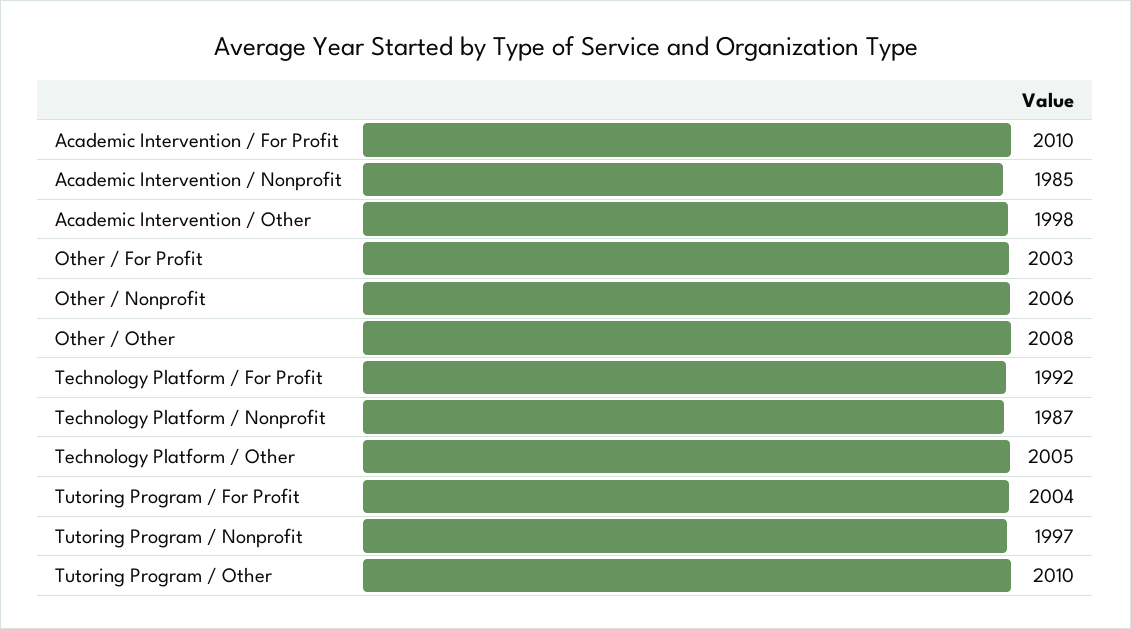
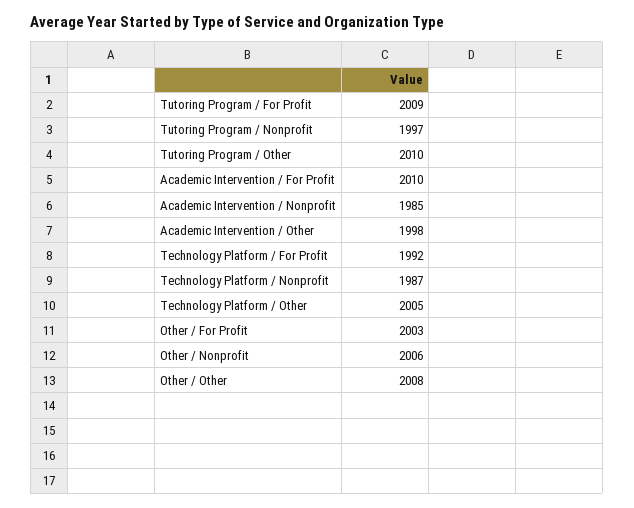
Tutoring Program / For Profit: 2004 -> 2009

